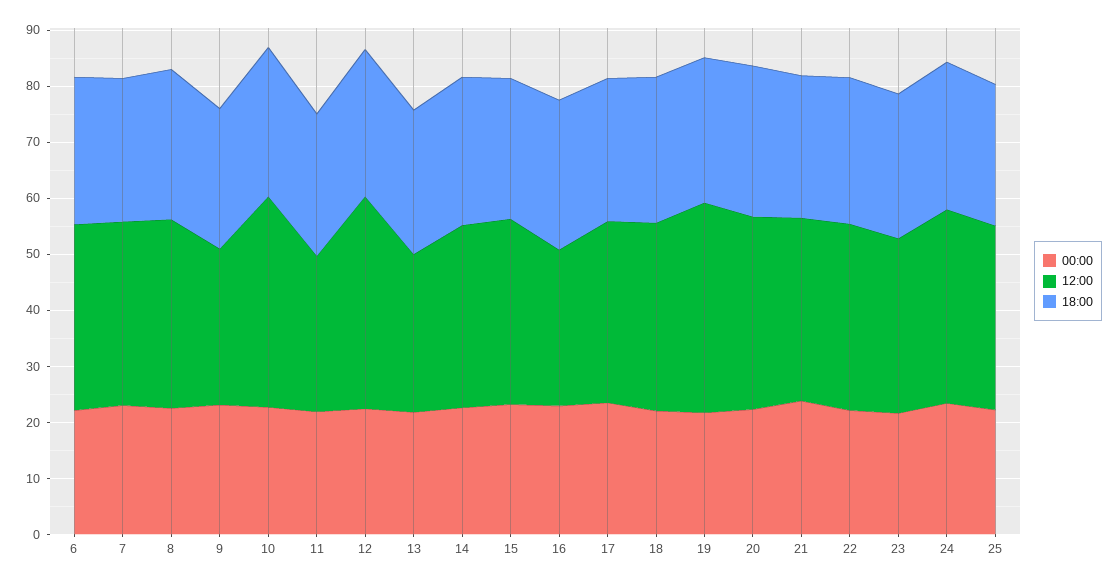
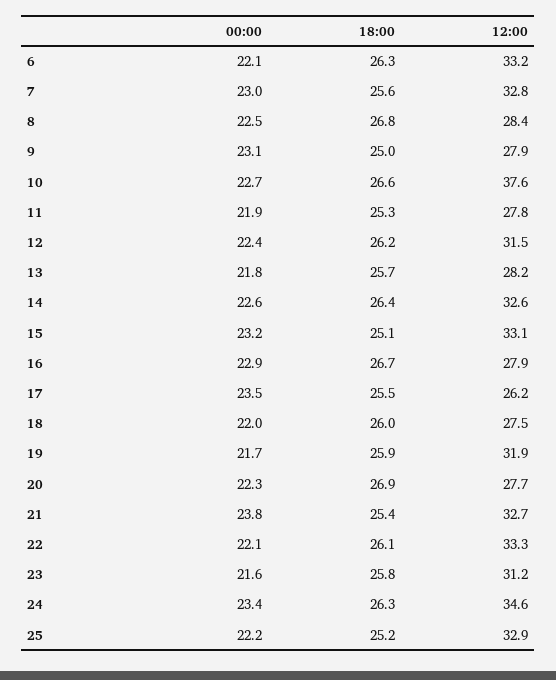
12:00, 8: 34 -> 28.4
12:00, 12: 38 -> 31.5
12:00, 17: 32 -> 26.2
12:00, 18: 34 -> 27.5
12:00, 19: 38 -> 31.9
12:00, 20: 34 -> 27.7

